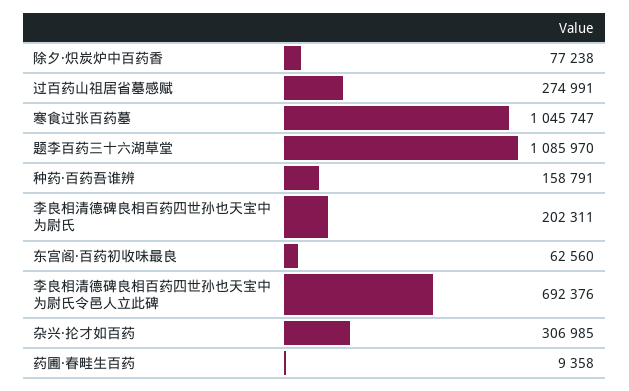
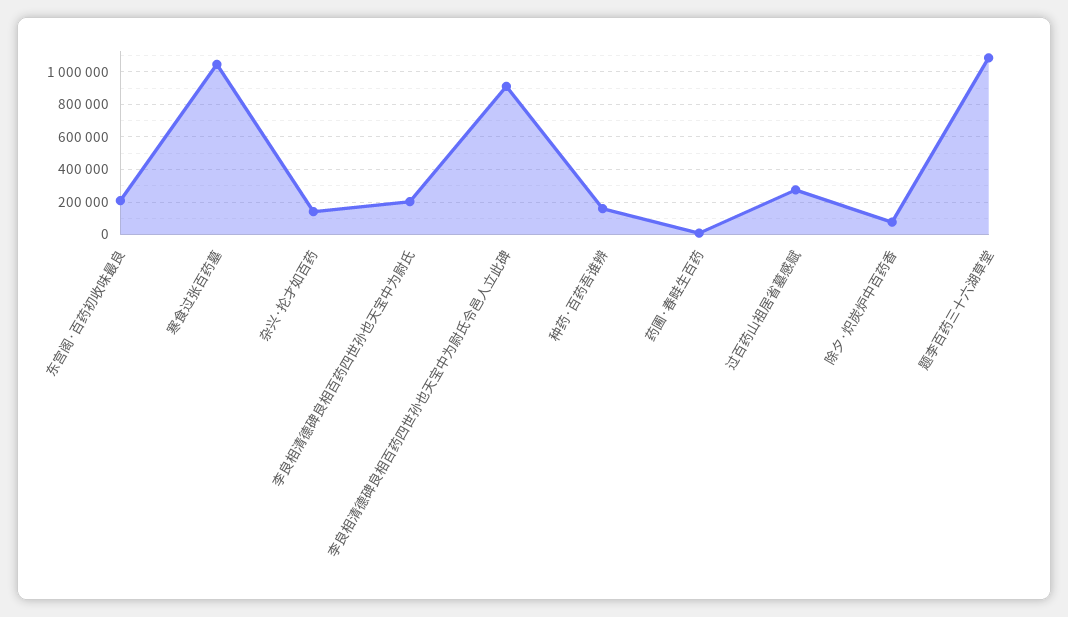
东宫阁·百药初收味最良: 62560 -> 200000
李良相清德碑良相百药四世孙也天宝中为尉氏令邑人立此碑: 692376 -> 900000
杂兴·抡才如百药: 306985 -> 150000

